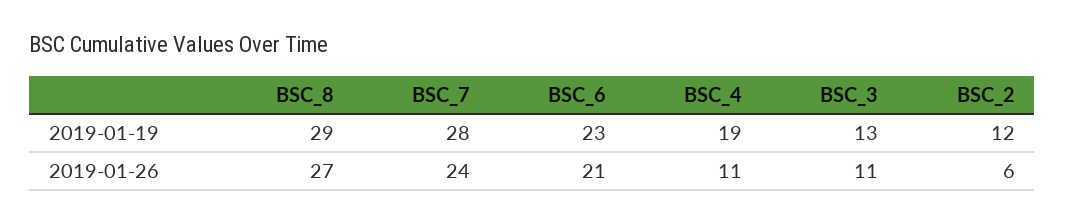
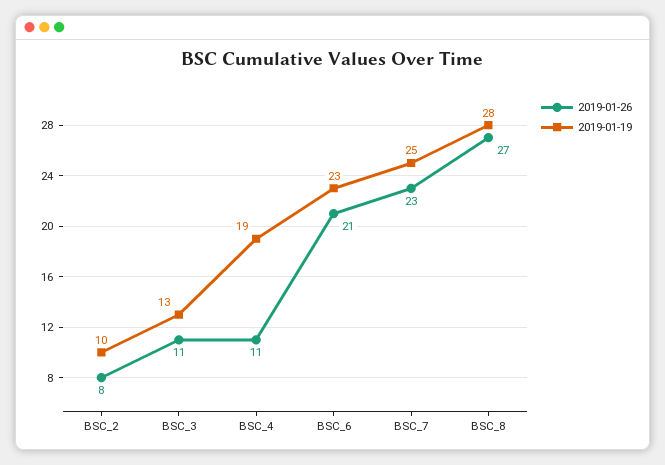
2019-01-19, BSC_8: 29 -> 28
2019-01-19, BSC_7: 28 -> 25
2019-01-19, BSC_2: 12 -> 10
2019-01-26, BSC_7: 24 -> 23
2019-01-26, BSC_2: 6 -> 8

